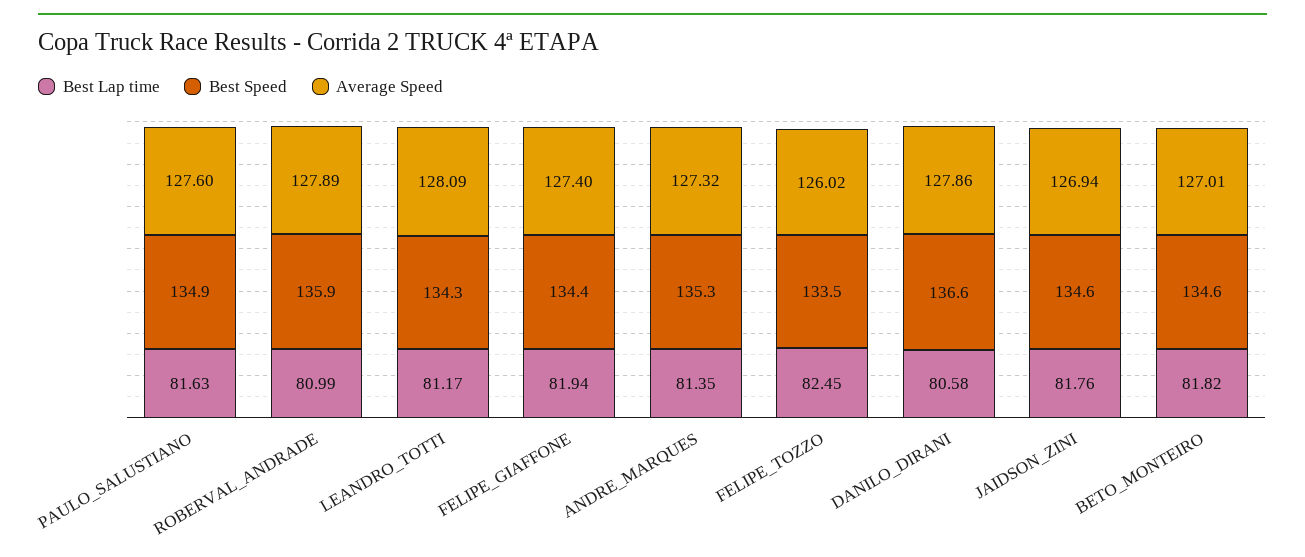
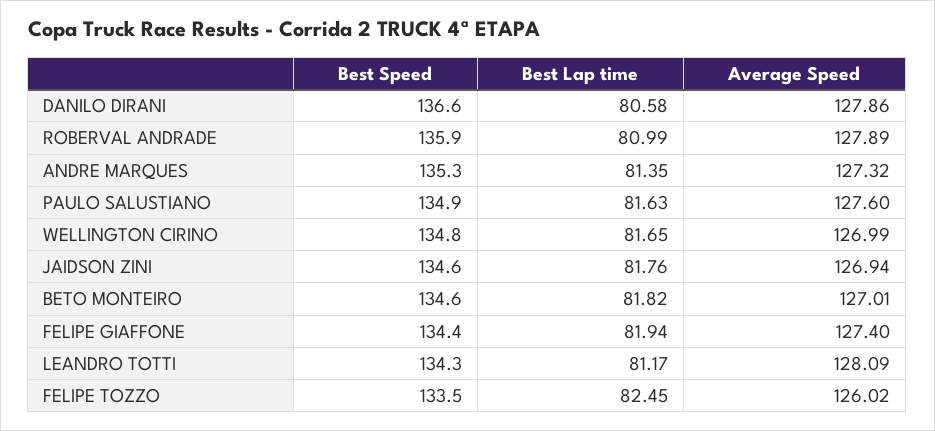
Best Speed, WELLINGTON CIRINO: none -> 134.8
Best Lap time, WELLINGTON CIRINO: none -> 81.65
Average Speed, WELLINGTON CIRINO: none -> 126.99

